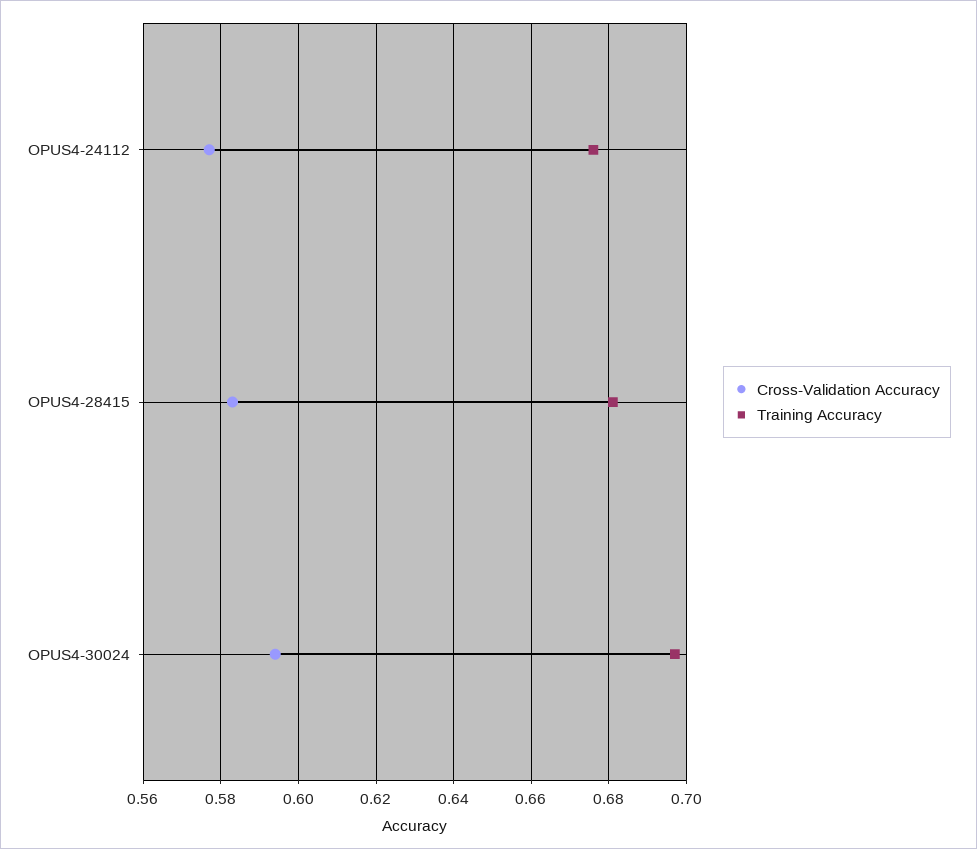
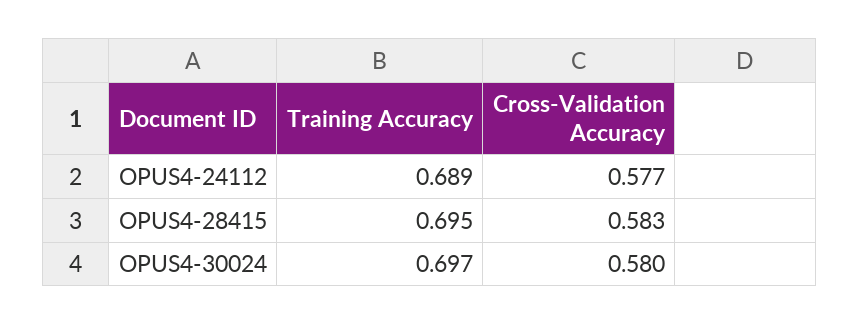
Training Accuracy, OPUS4-24112: 0.675 -> 0.689
Training Accuracy, OPUS4-28415: 0.68 -> 0.695
Cross-Validation Accuracy, OPUS4-30024: 0.595 -> 0.58

